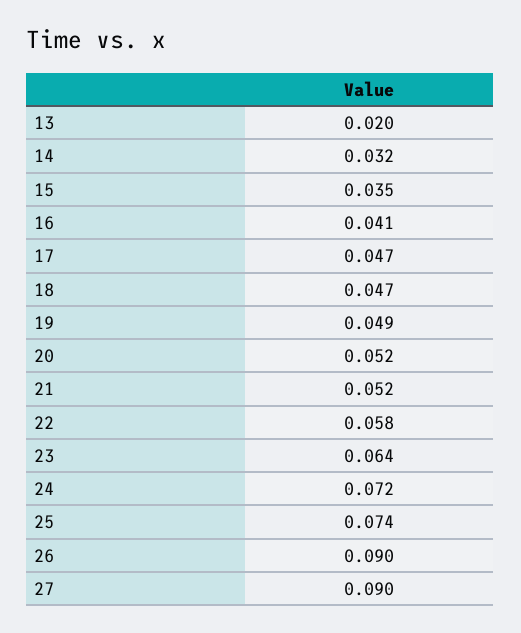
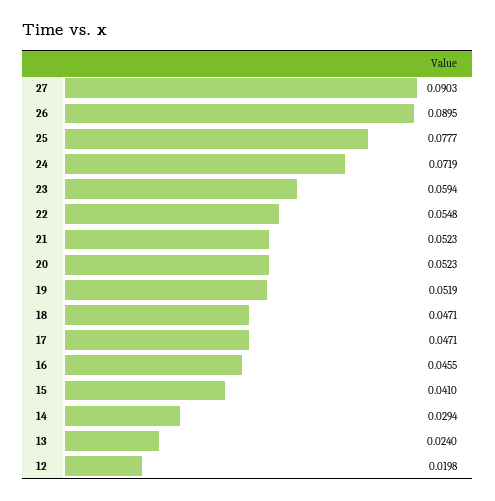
13: 0.02 -> 0.024
14: 0.032 -> 0.0294
15: 0.035 -> 0.041
16: 0.041 -> 0.0455
19: 0.049 -> 0.0519
22: 0.058 -> 0.0548
23: 0.064 -> 0.0594
25: 0.074 -> 0.0777
12: none -> 0.0198

